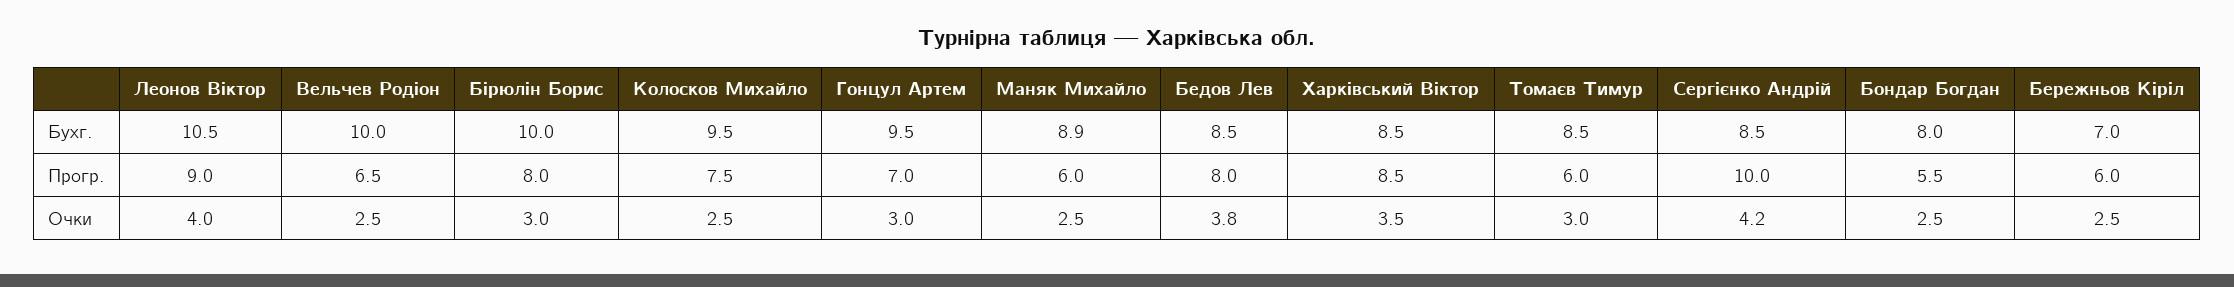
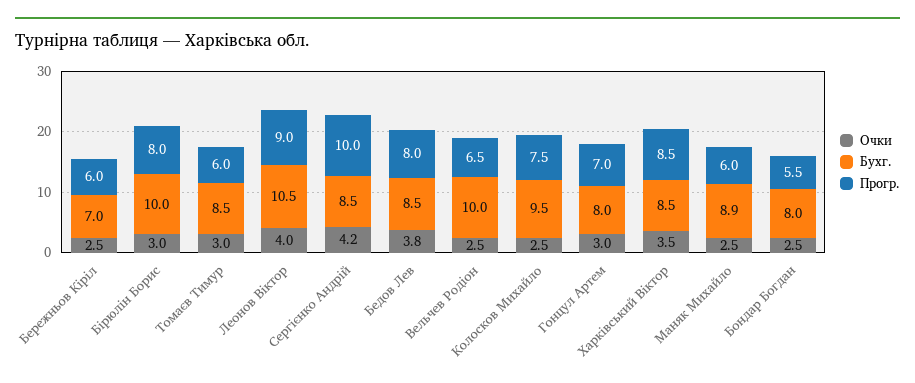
Бухг., Гонцул Артем: 9.5 -> 8

